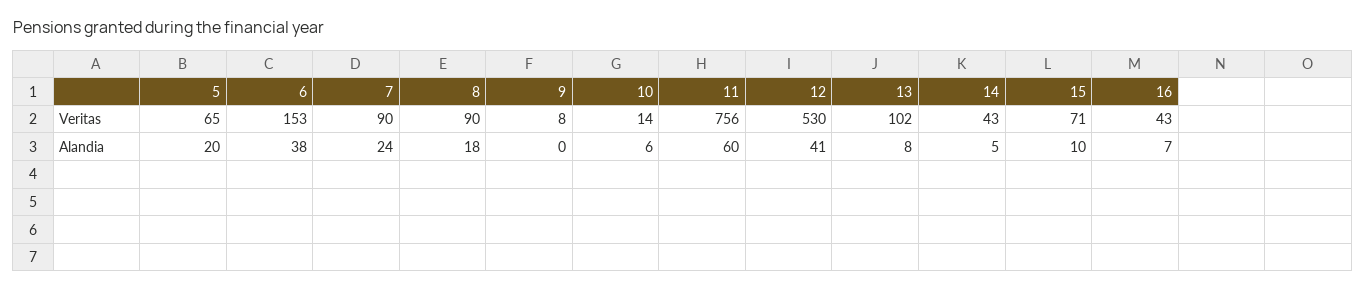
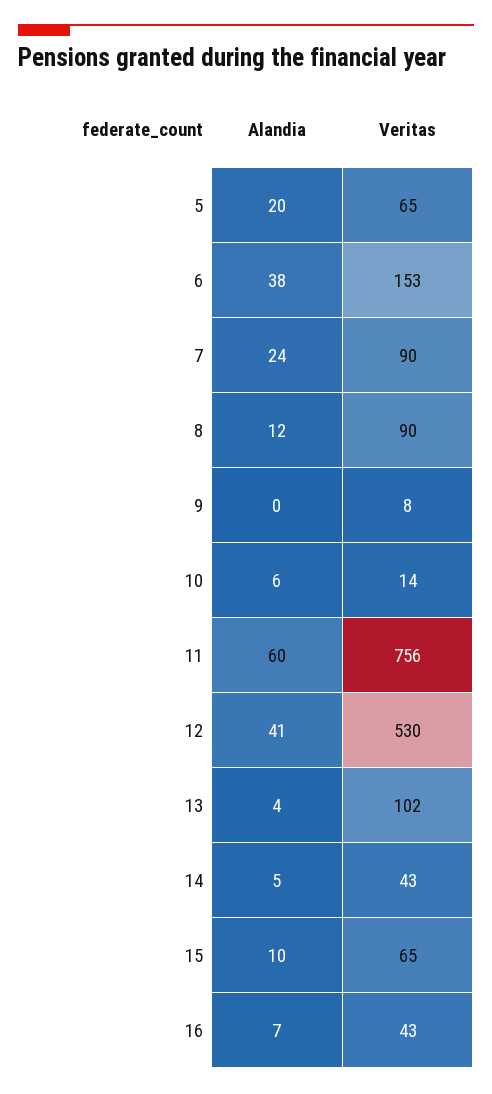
15, Veritas: 71 -> 65
8, Alandia: 18 -> 12
13, Alandia: 8 -> 4

